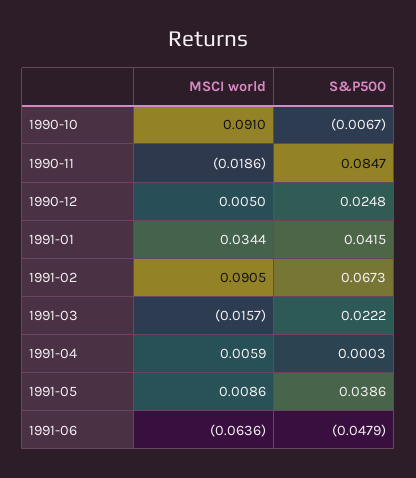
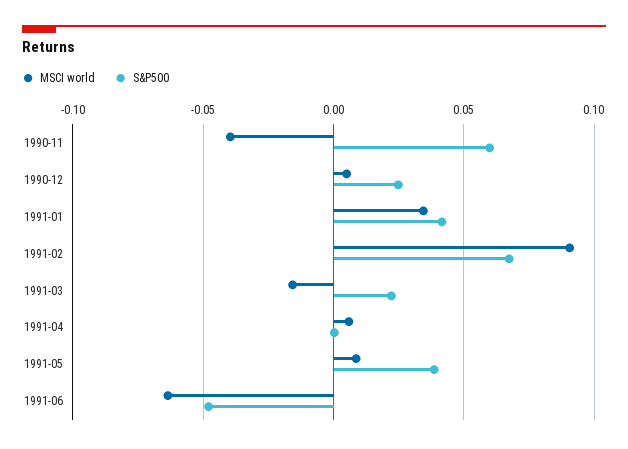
MSCI world, 1990-10: 0.091 -> none
S&P500, 1990-10: -0.0067 -> none
MSCI world, 1990-11: -0.0186 -> -0.04
S&P500, 1990-11: 0.0847 -> 0.06

